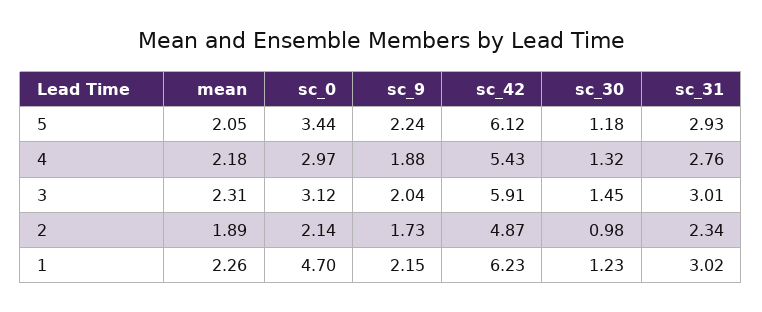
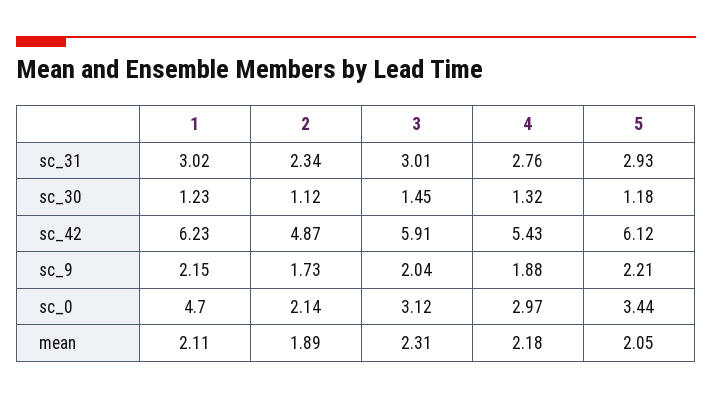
sc_9, 5: 2.24 -> 2.21
sc_30, 2: 0.98 -> 1.12
mean, 1: 2.26 -> 2.11

